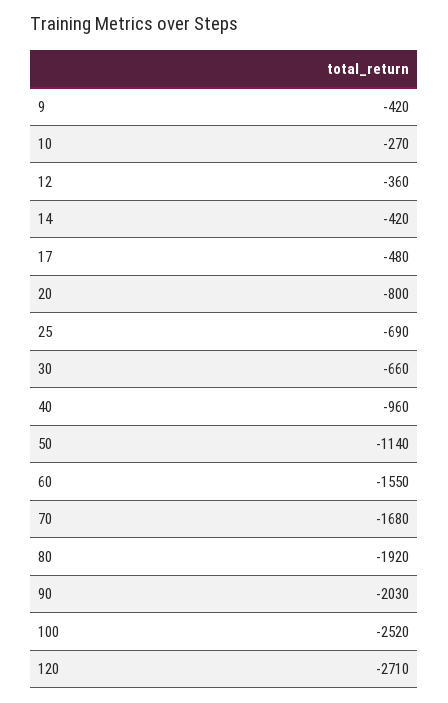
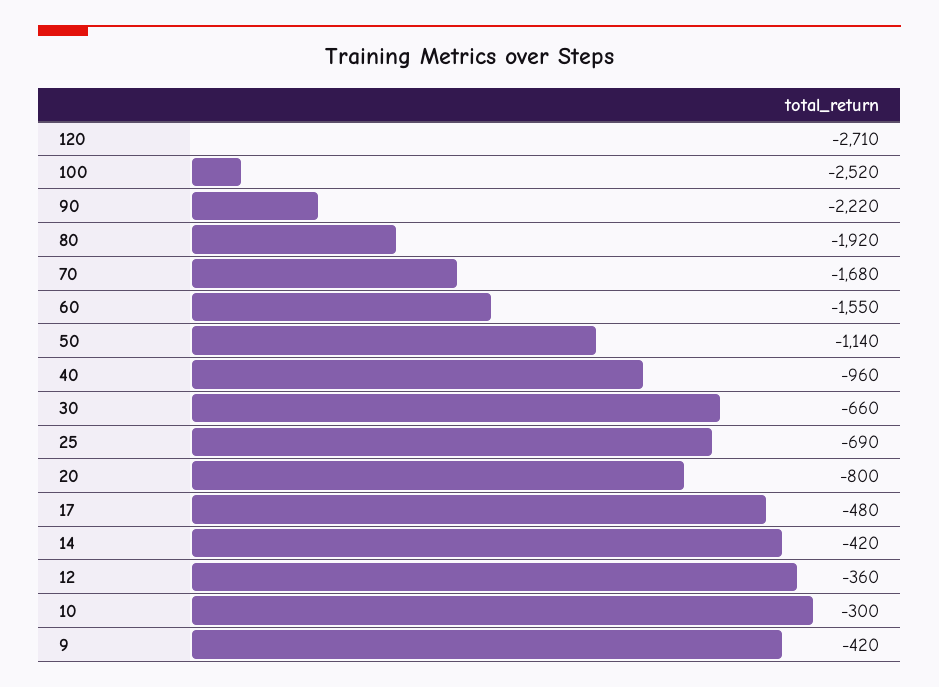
10: -270 -> -300
90: -2030 -> -2220

